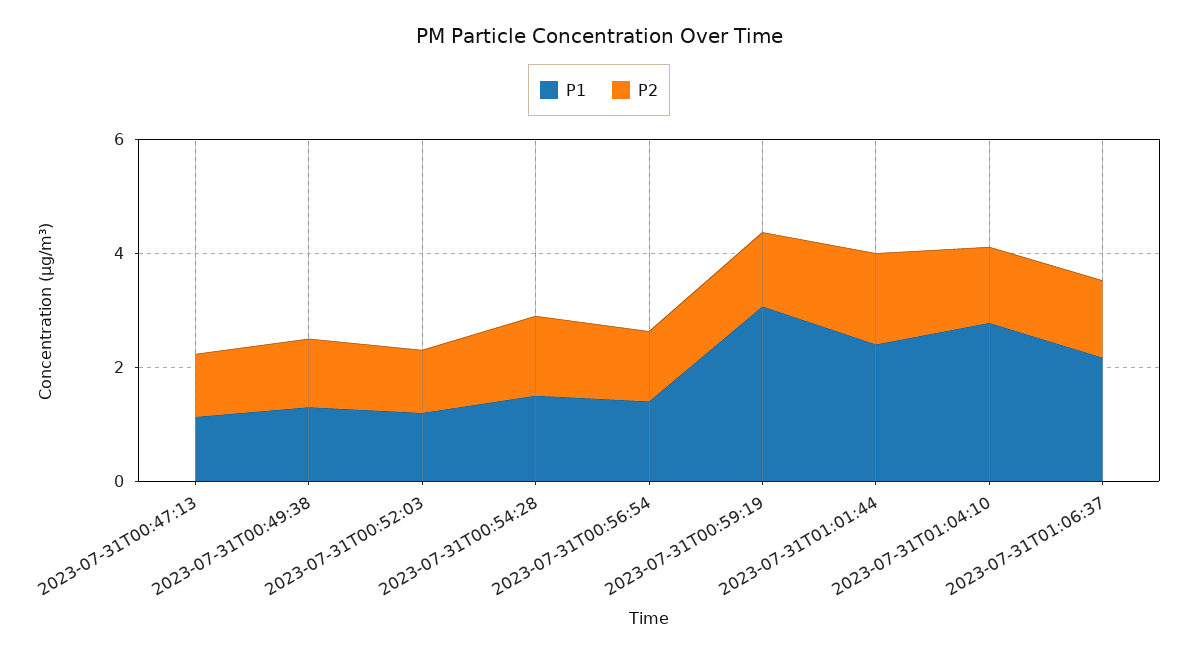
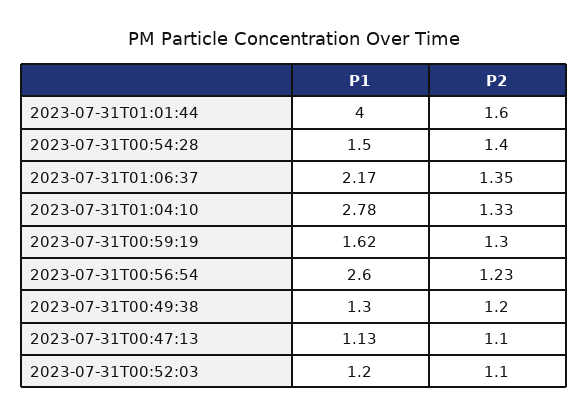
P1, 2023-07-31T00:56:54: 1.5 -> 2.6
P1, 2023-07-31T00:59:19: 3 -> 1.62
P1, 2023-07-31T01:01:44: 2.5 -> 4

